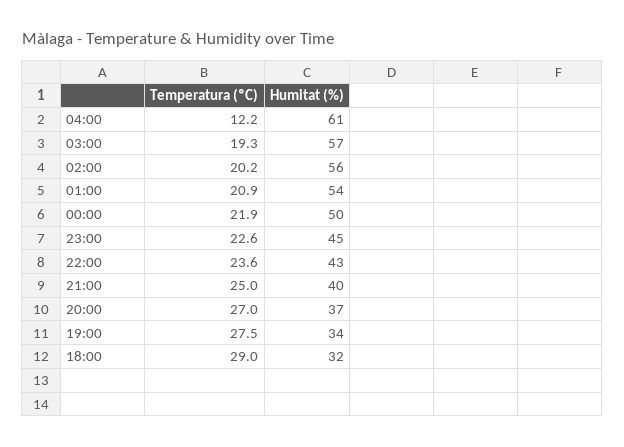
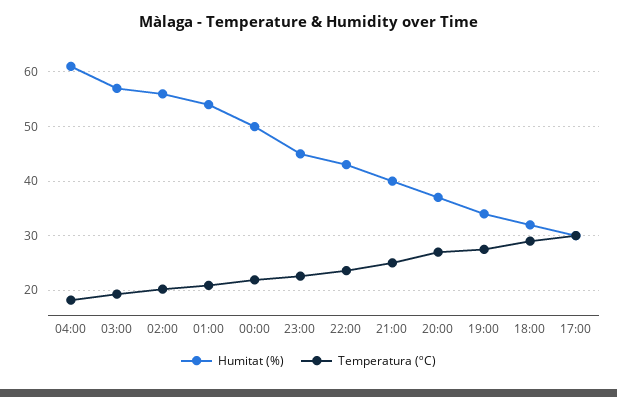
Temperatura (ºC), 04:00: 12.2 -> 18
Humitat (%), 17:00: none -> 30
Temperatura (ºC), 17:00: none -> 30

